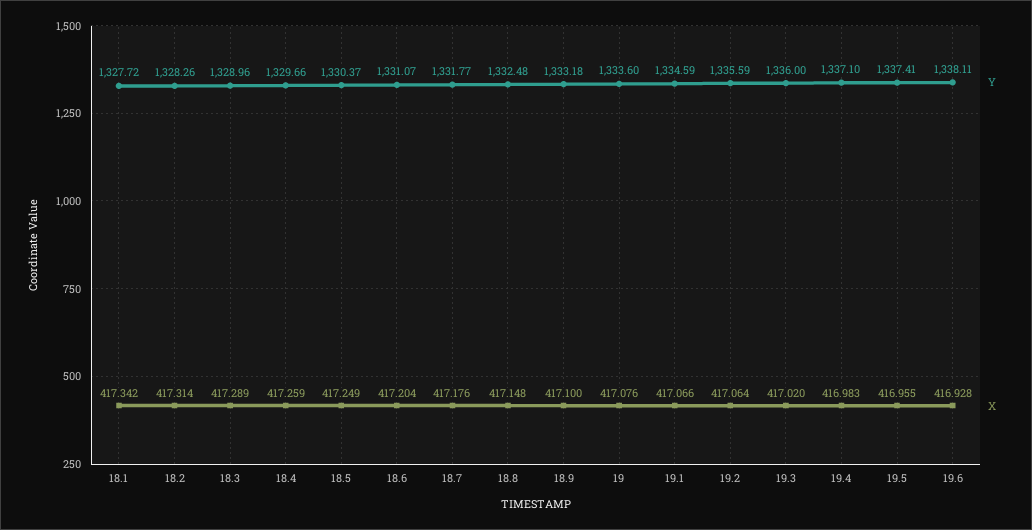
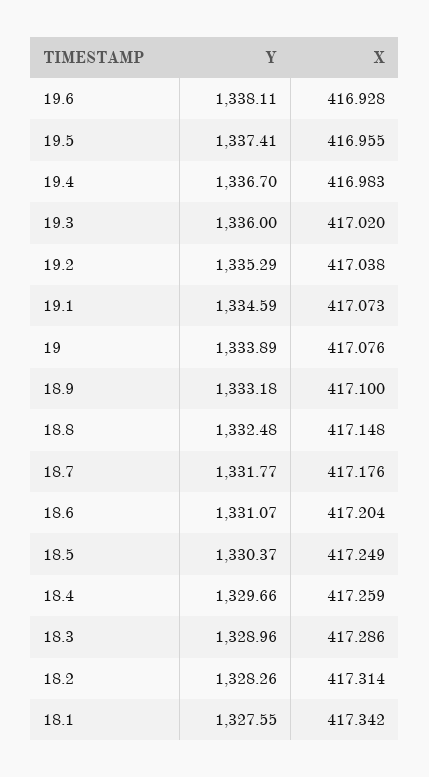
Y, 18.1: 1327.72 -> 1327.55
X, 18.3: 417.289 -> 417.286
Y, 19: 1333.6 -> 1333.89
X, 19.1: 417.066 -> 417.073
Y, 19.2: 1335.59 -> 1335.29
X, 19.2: 417.064 -> 417.038
Y, 19.4: 1337.1 -> 1336.7

